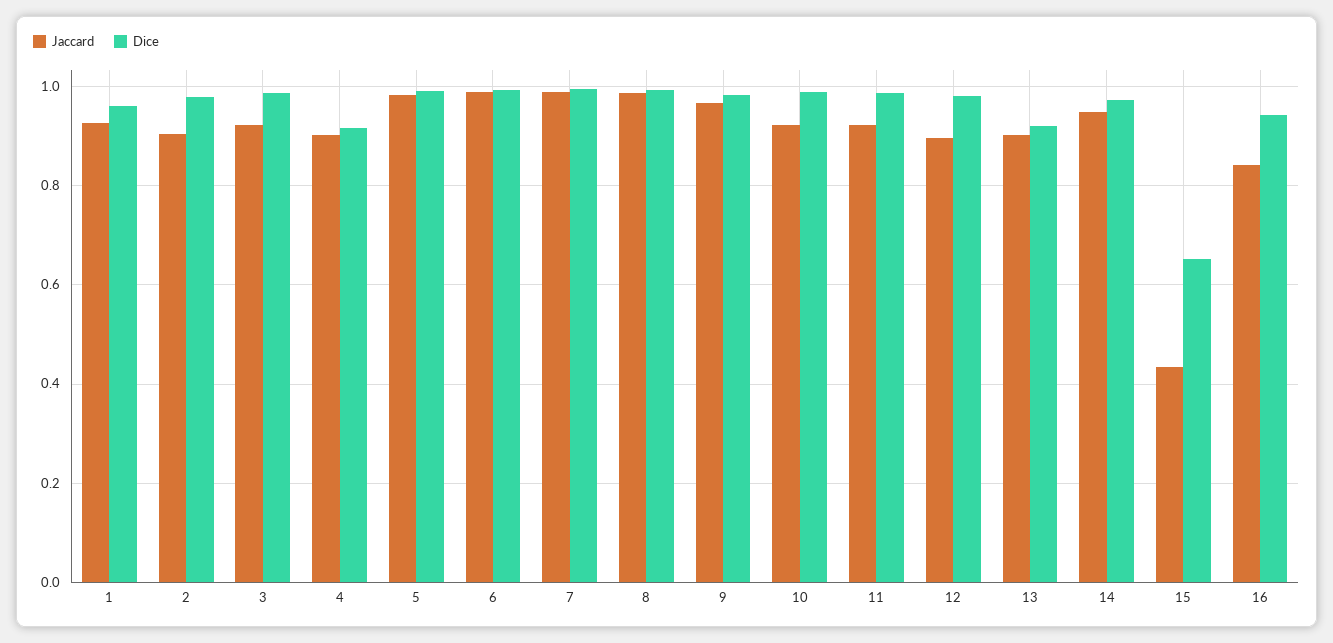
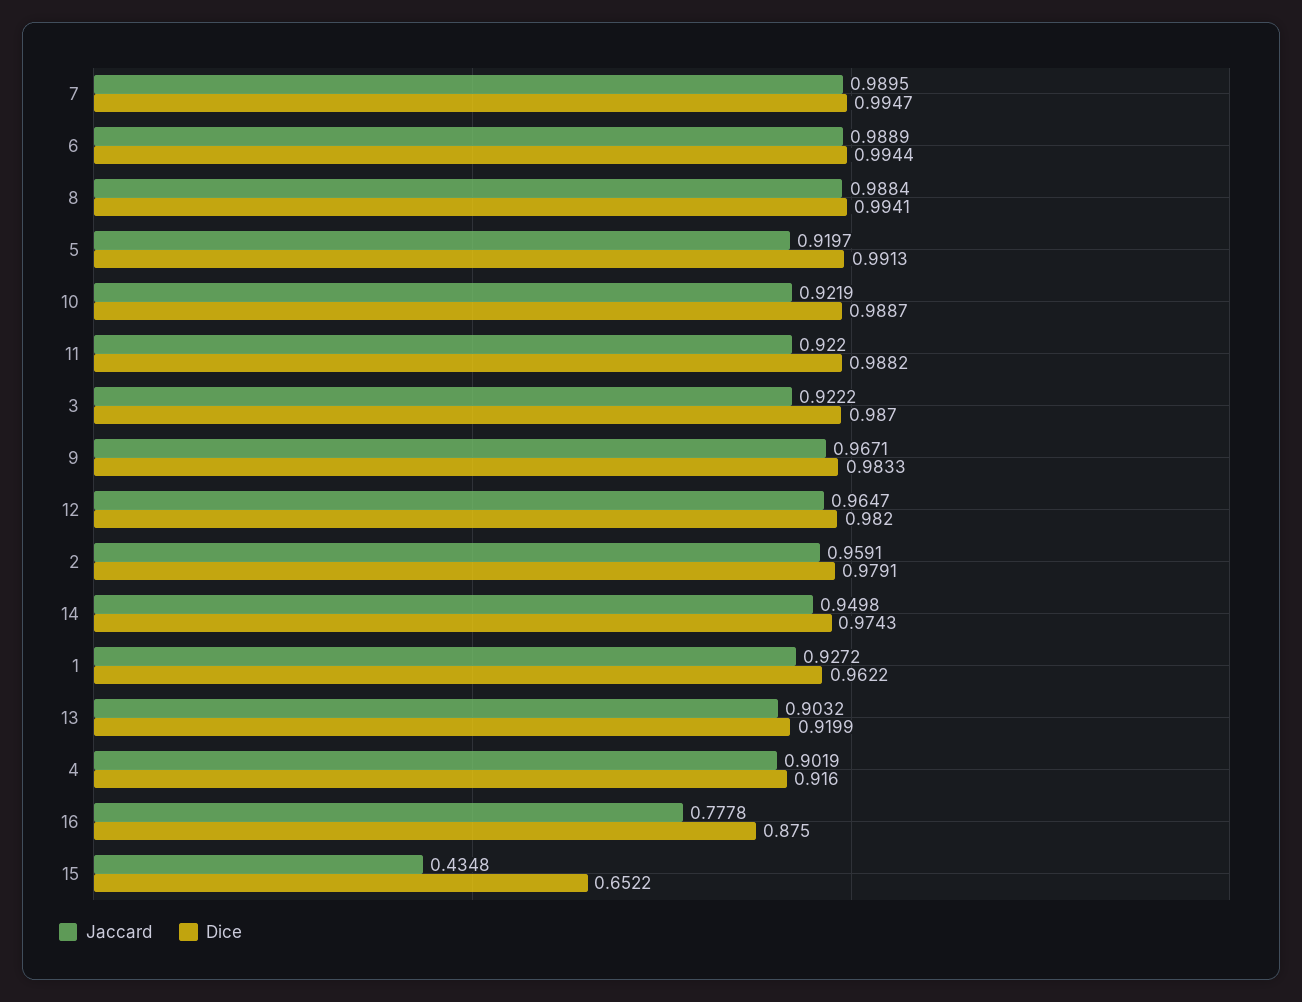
Jaccard, 2: 0.9 -> 0.9591
Jaccard, 5: 0.98 -> 0.9197
Jaccard, 12: 0.9 -> 0.9647
Jaccard, 16: 0.84 -> 0.7778
Dice, 16: 0.94 -> 0.875

